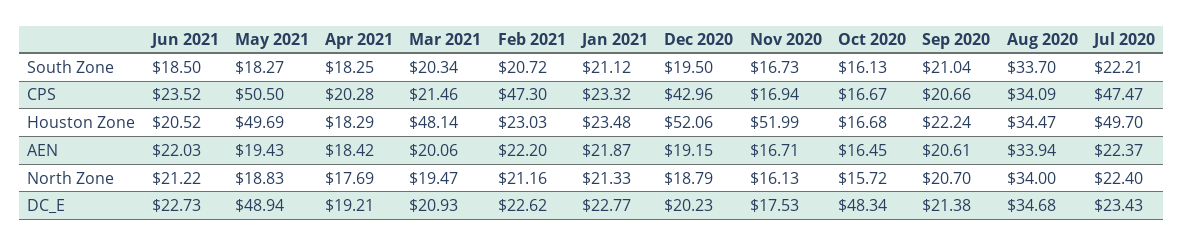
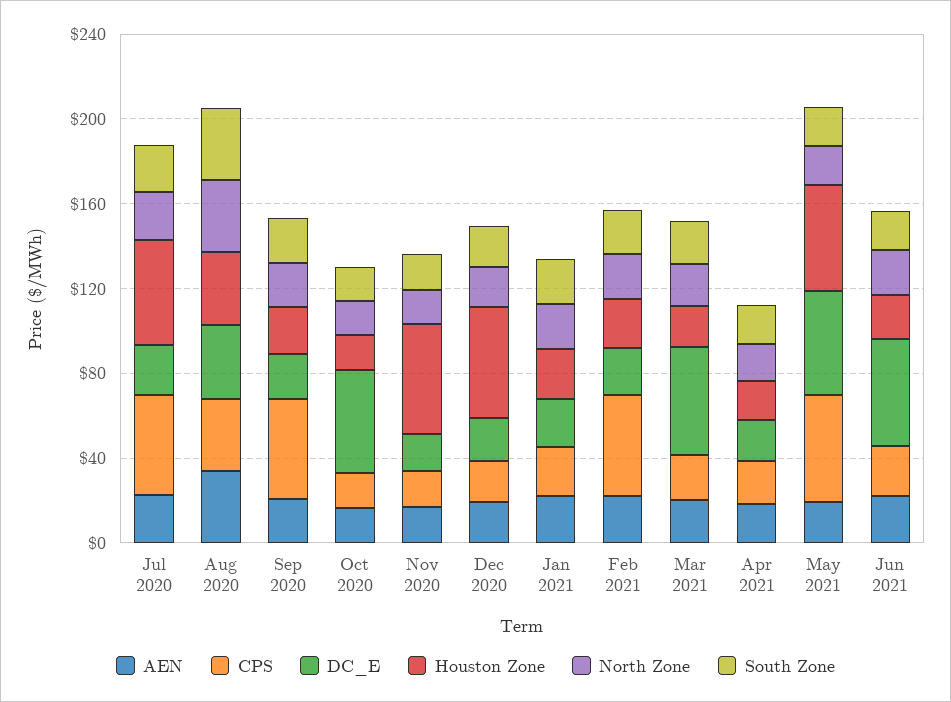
CPS, Dec 2020: 42.96 -> 20
CPS, Sep 2020: 20.66 -> 50
Houston Zone, Mar 2021: 48.14 -> 20
DC_E, Jun 2021: 22.73 -> 50
DC_E, Mar 2021: 20.93 -> 50

